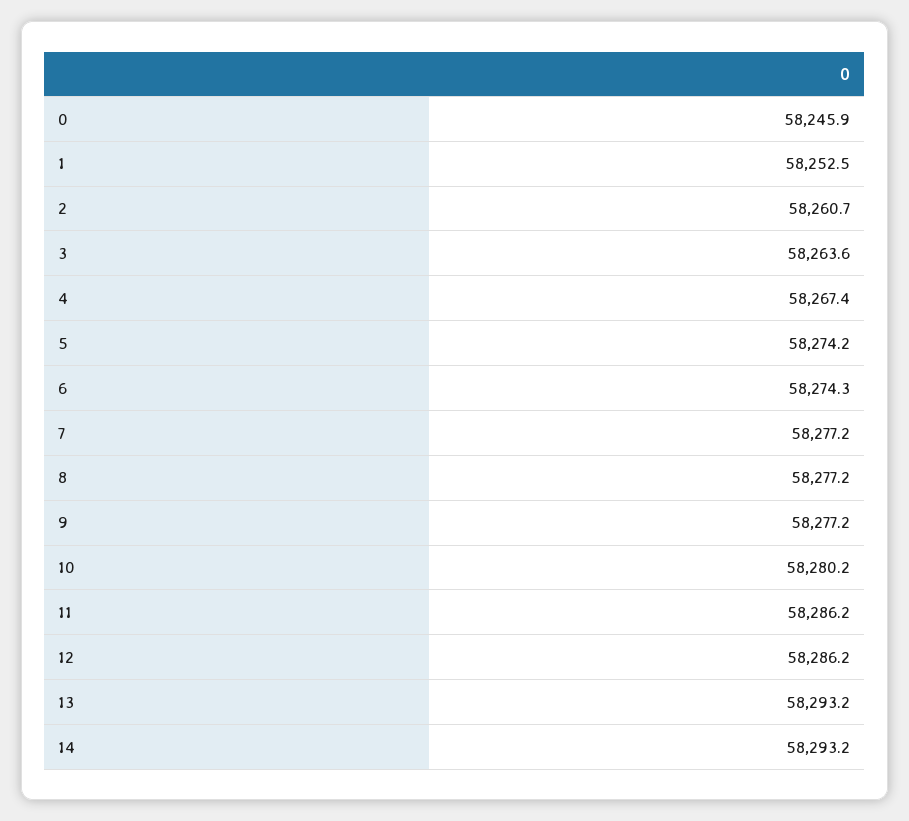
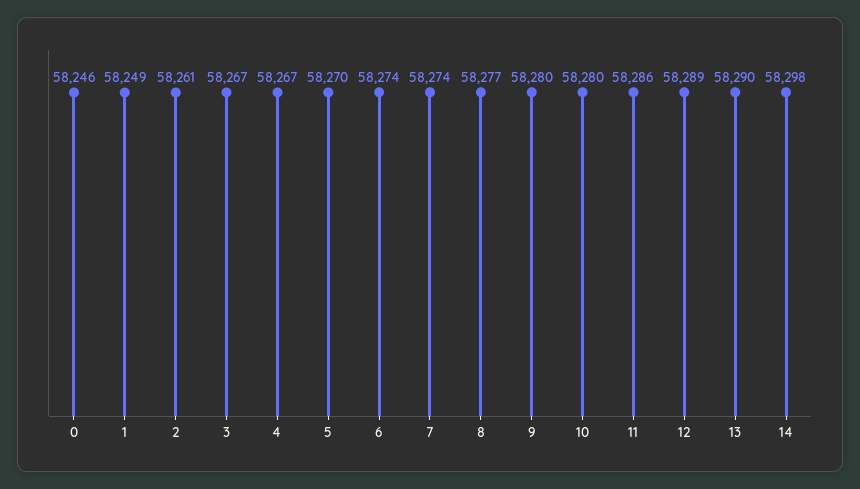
1: 58252.5 -> 58249
3: 58263.6 -> 58267
5: 58274.2 -> 58270
7: 58277.2 -> 58274
9: 58277.2 -> 58280
12: 58286.2 -> 58289
13: 58293.2 -> 58290
14: 58293.2 -> 58298

